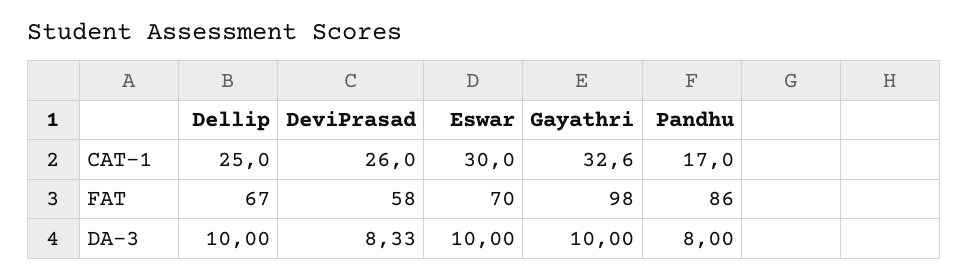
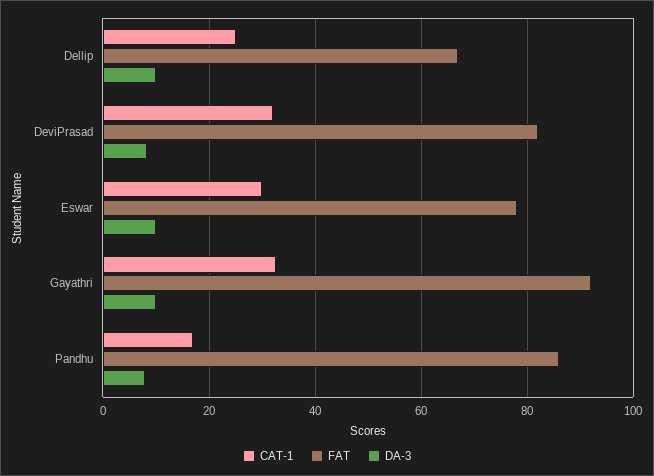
CAT-1, DeviPrasad: 26 -> 32
FAT, DeviPrasad: 58 -> 82
FAT, Eswar: 70 -> 78
FAT, Gayathri: 98 -> 92

